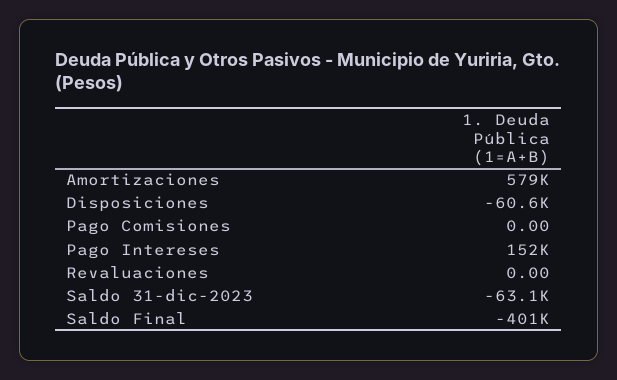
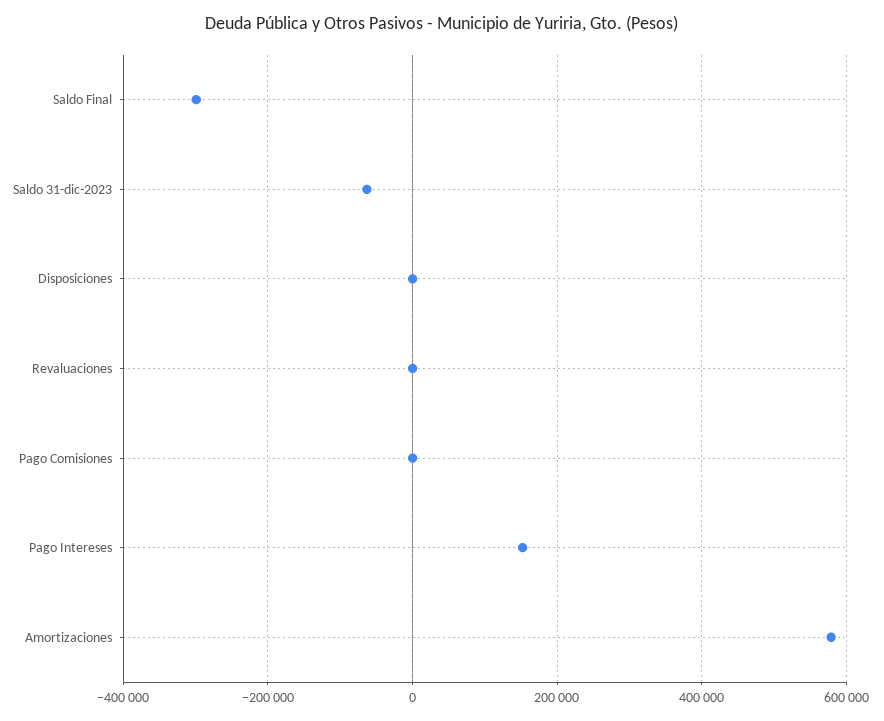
Disposiciones: -60600 -> 0
Saldo Final: -401000 -> -300000

